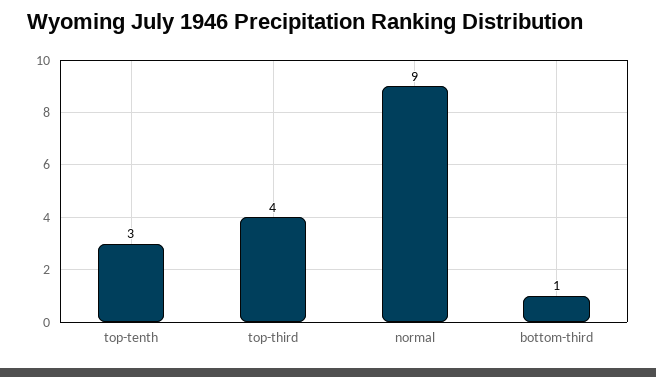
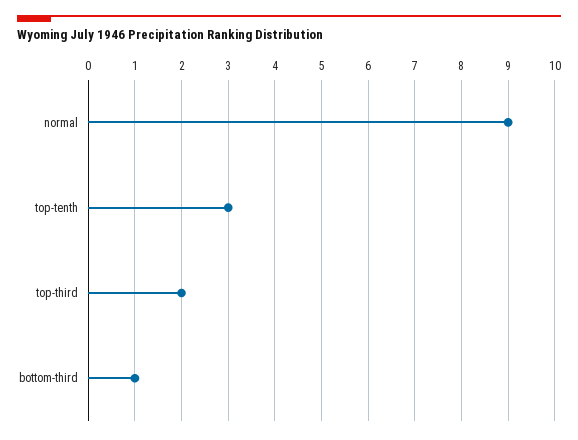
top-third: 4 -> 2

